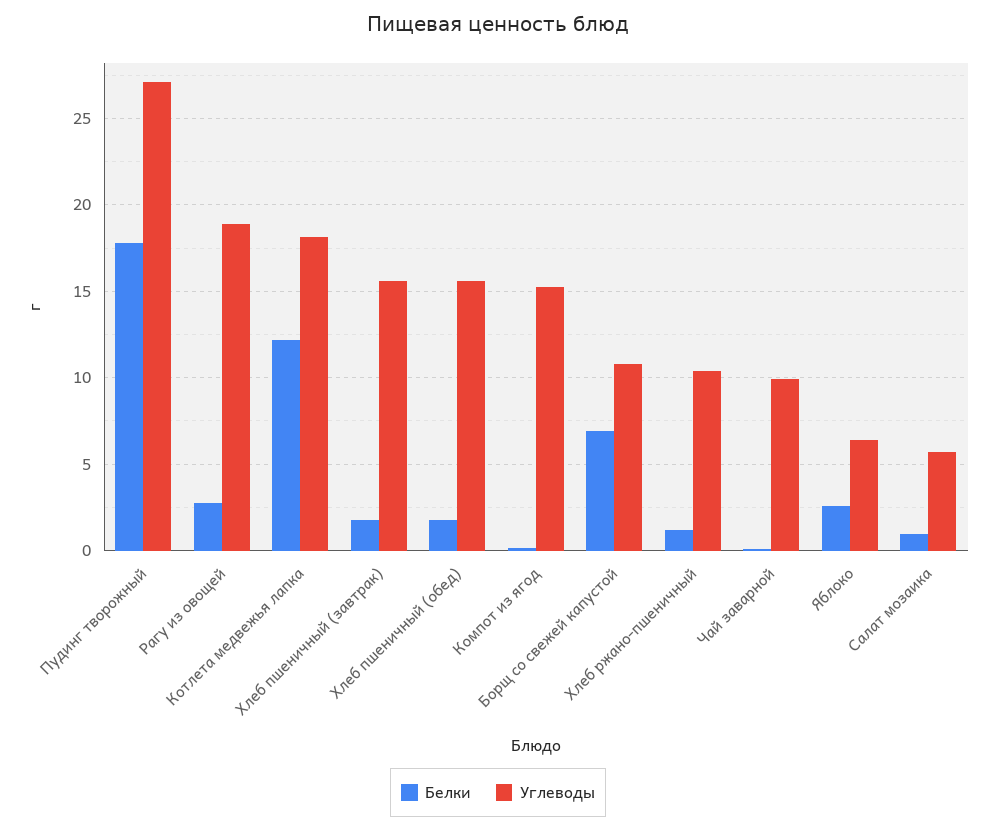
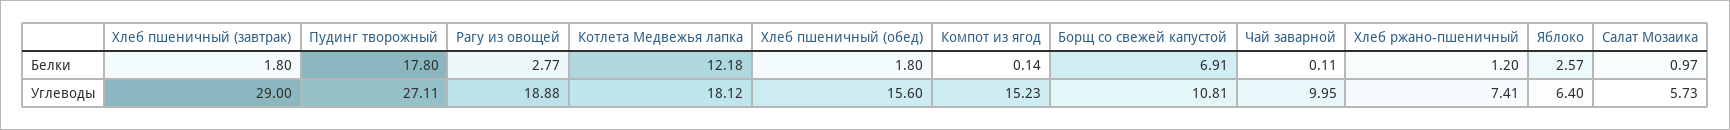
Углеводы, Хлеб пшеничный (завтрак): 15.5 -> 29
Углеводы, Хлеб ржано-пшеничный: 10.5 -> 7.41

